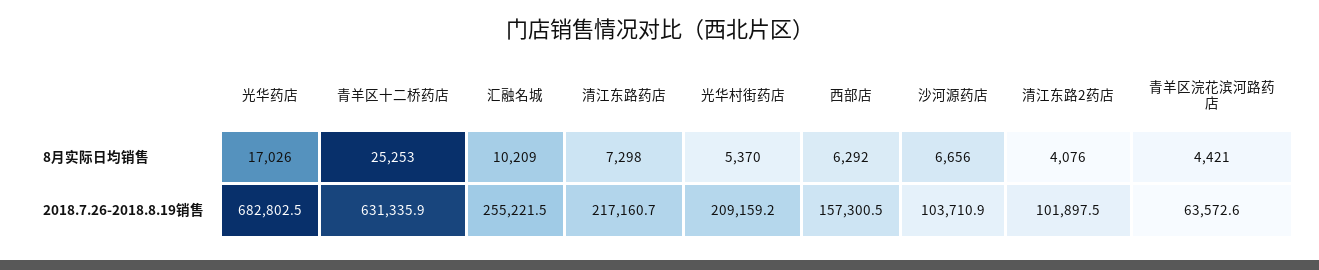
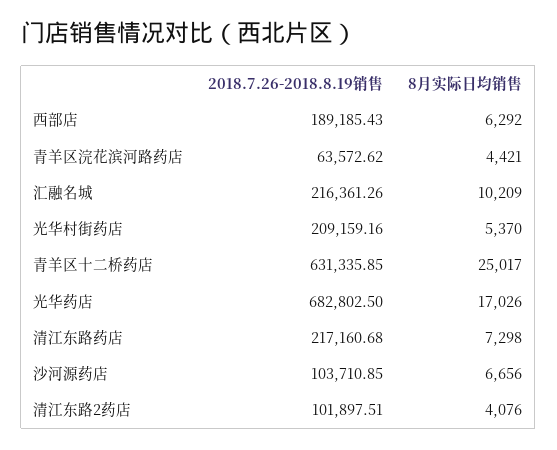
青羊区十二桥药店, 8月实际日均销售: 25253 -> 25017
汇融名城, 2018.7.26-2018.8.19销售: 255221.5 -> 216361.26
西部店, 2018.7.26-2018.8.19销售: 157300.5 -> 189185.43

